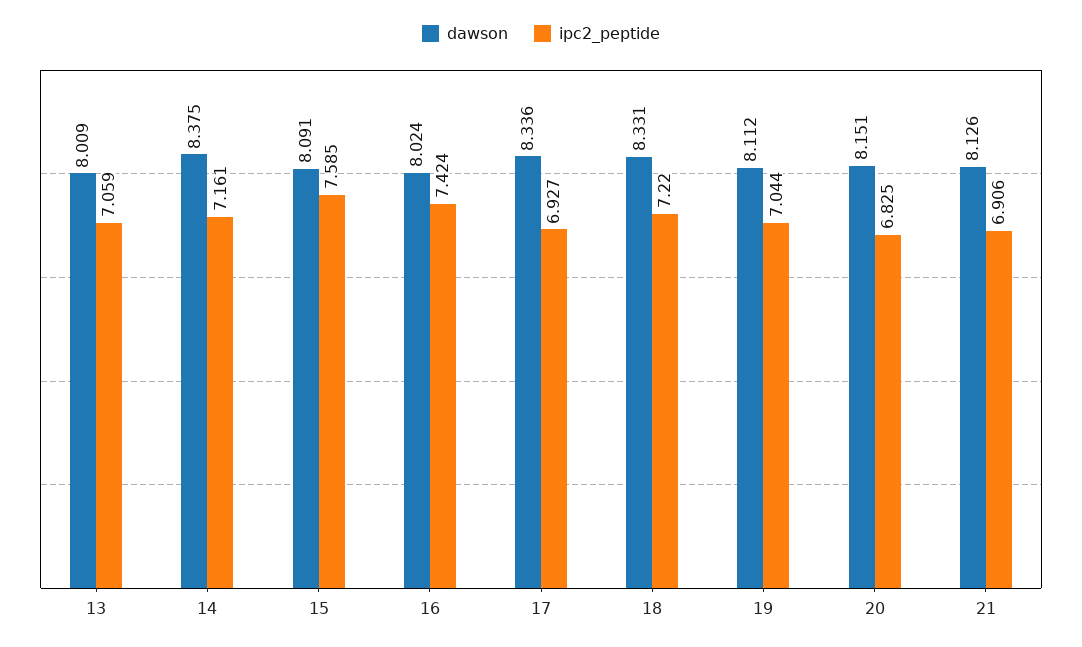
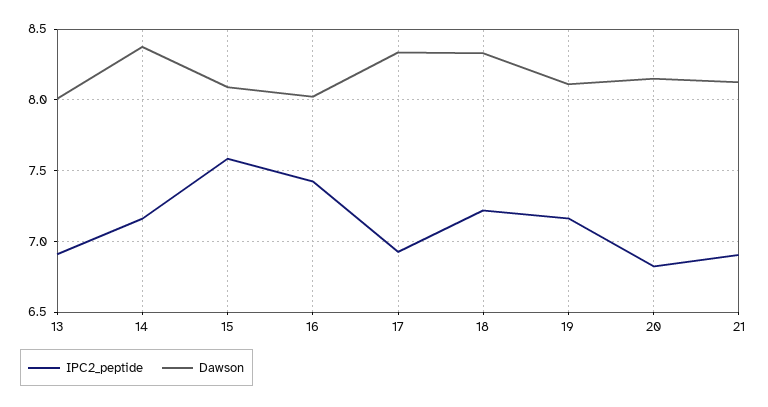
ipc2_peptide, 13: 7.059 -> 6.9
ipc2_peptide, 19: 7.044 -> 7.15

